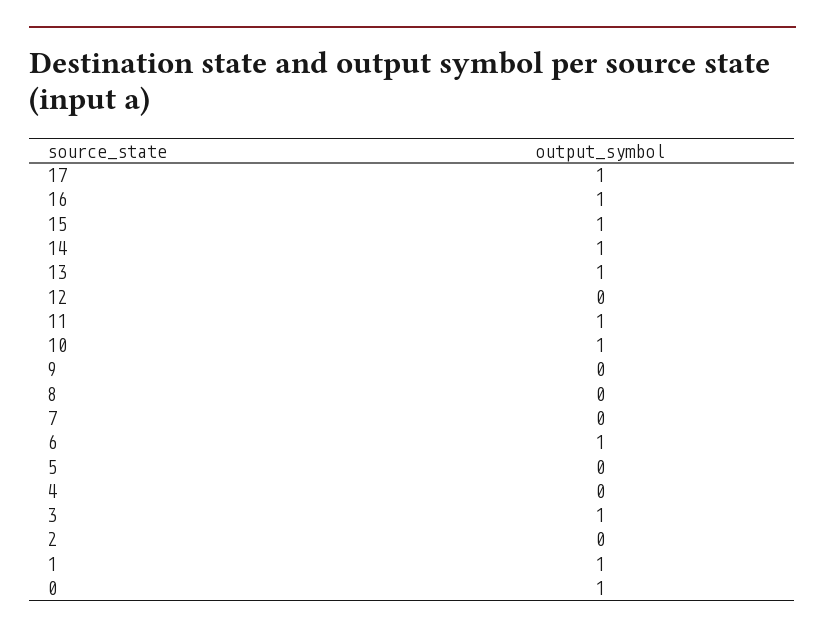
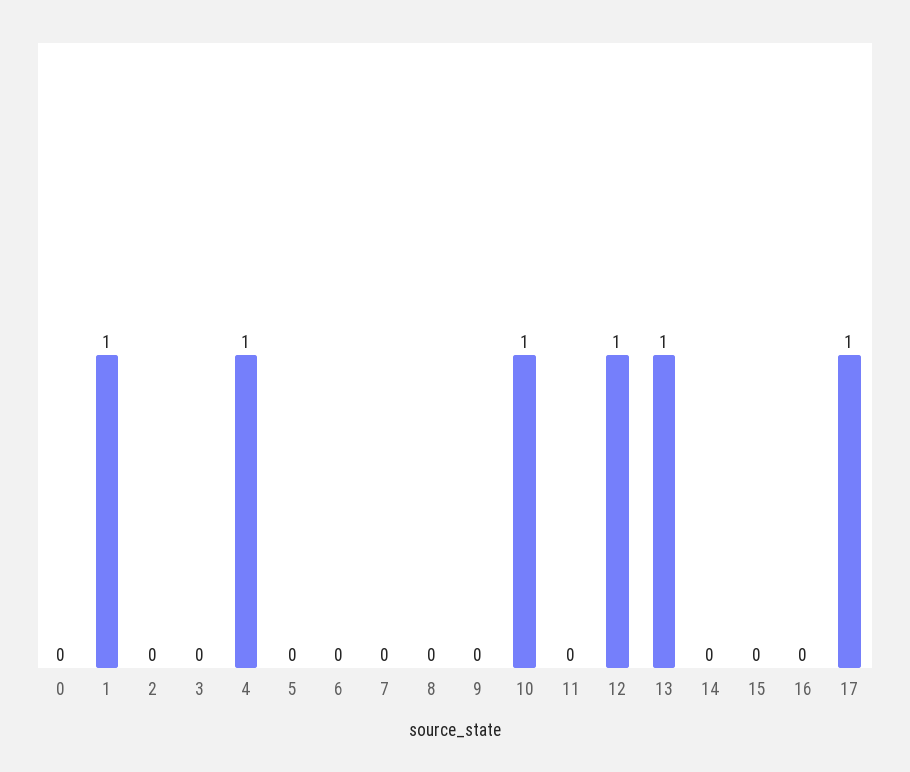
16: 1 -> 0
15: 1 -> 0
14: 1 -> 0
12: 0 -> 1
11: 1 -> 0
6: 1 -> 0
4: 0 -> 1
3: 1 -> 0
0: 1 -> 0

